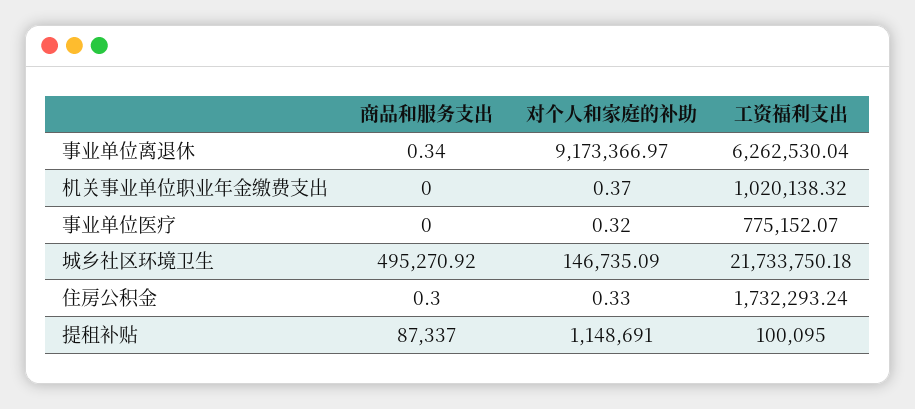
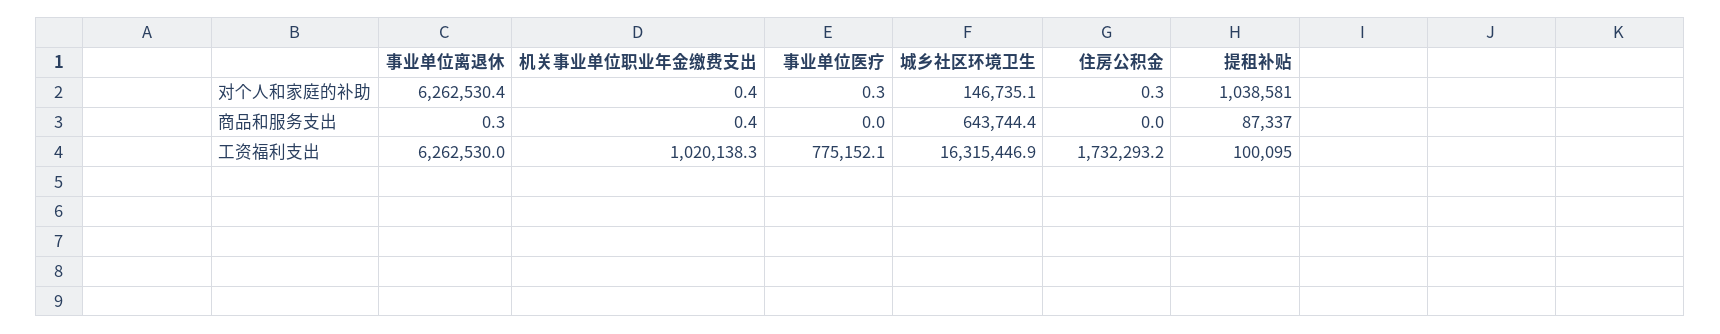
对个人和家庭的补助, 事业单位离退休: 9173366.97 -> 6262530.4
商品和服务支出, 机关事业单位职业年金缴费支出: 0 -> 0.4
商品和服务支出, 城乡社区环境卫生: 495270.92 -> 643744.4
工资福利支出, 城乡社区环境卫生: 21733750.18 -> 16315446.9
商品和服务支出, 住房公积金: 0.3 -> 0
对个人和家庭的补助, 提租补贴: 1148691 -> 1038581

